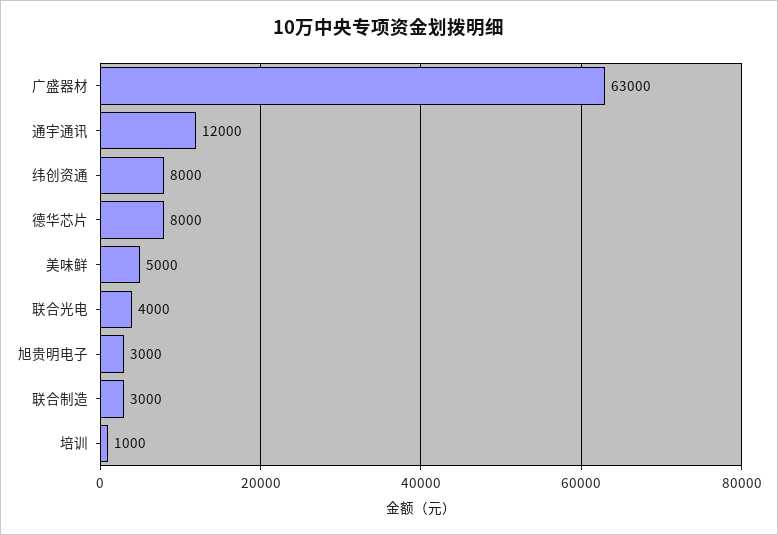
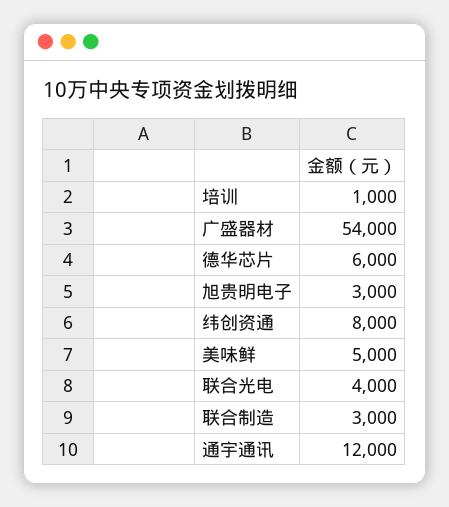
广盛器材: 63000 -> 54000
德华芯片: 8000 -> 6000

